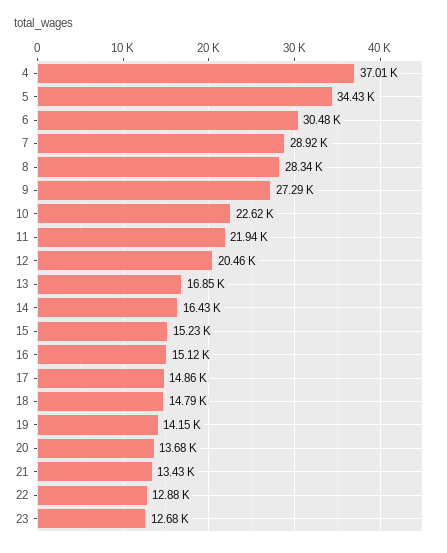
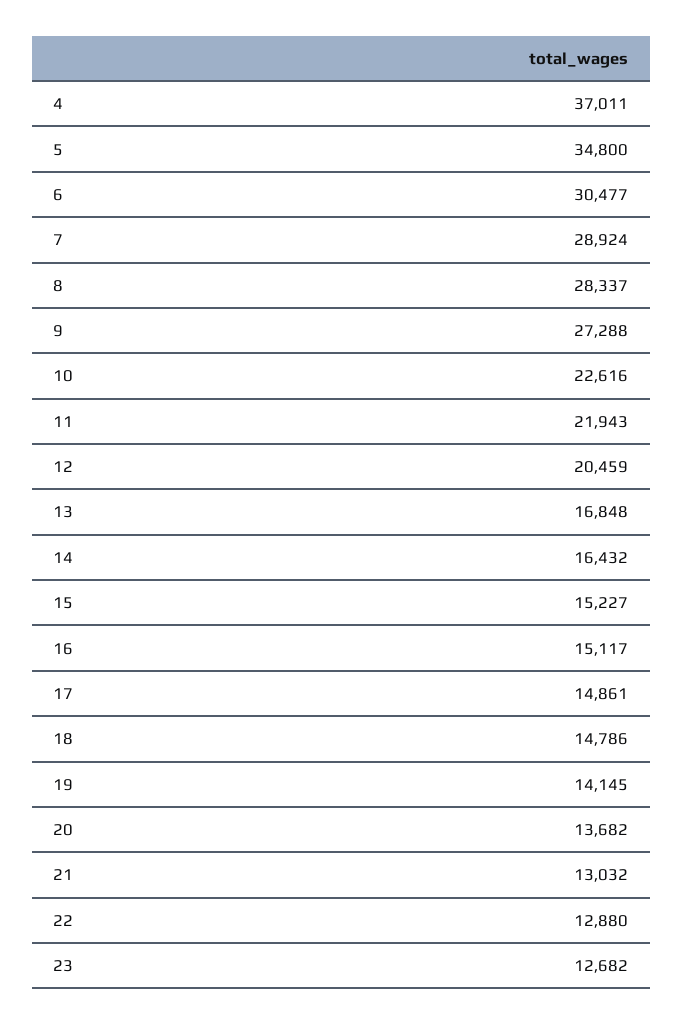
5: 34430 -> 34800
21: 13430 -> 13032

